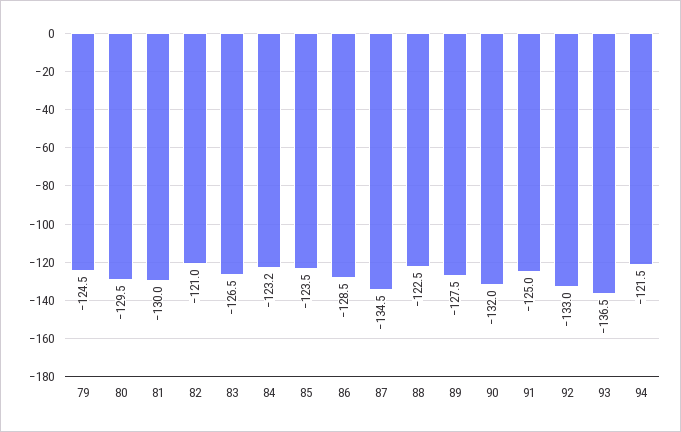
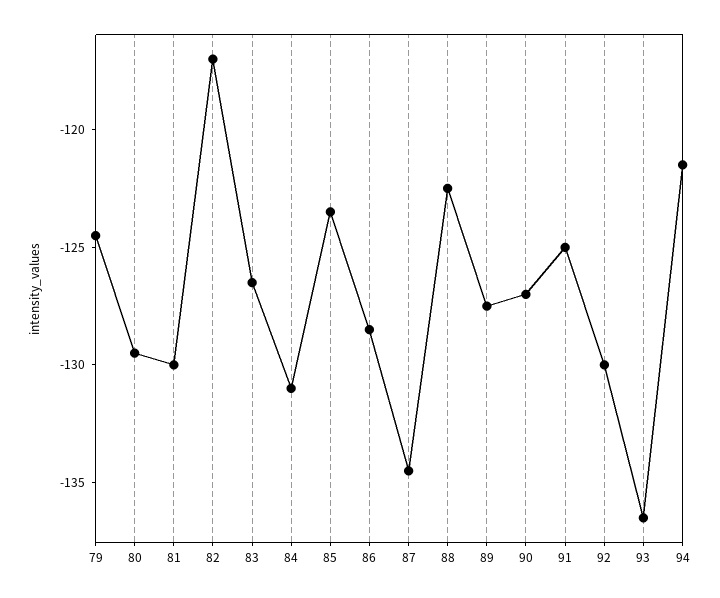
82: -121 -> -117
84: -123.2 -> -131
90: -132 -> -127
92: -133 -> -130

